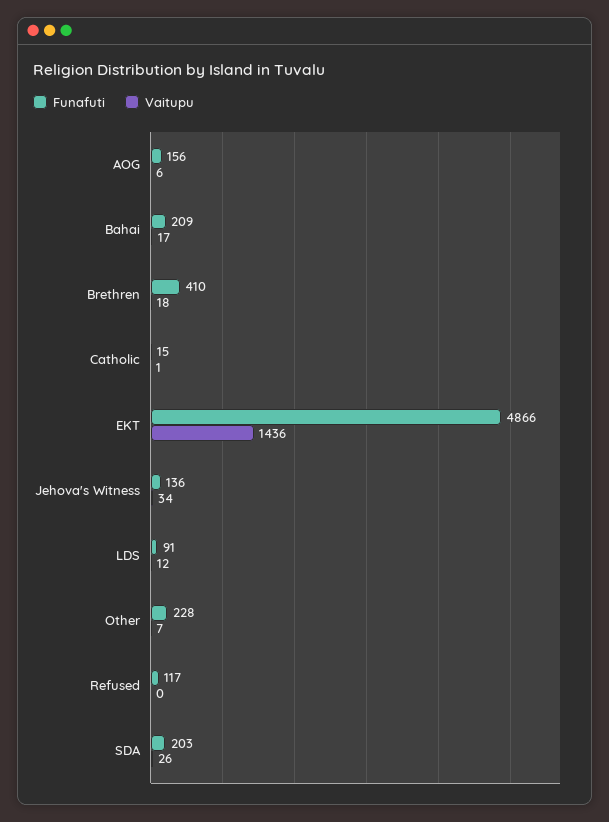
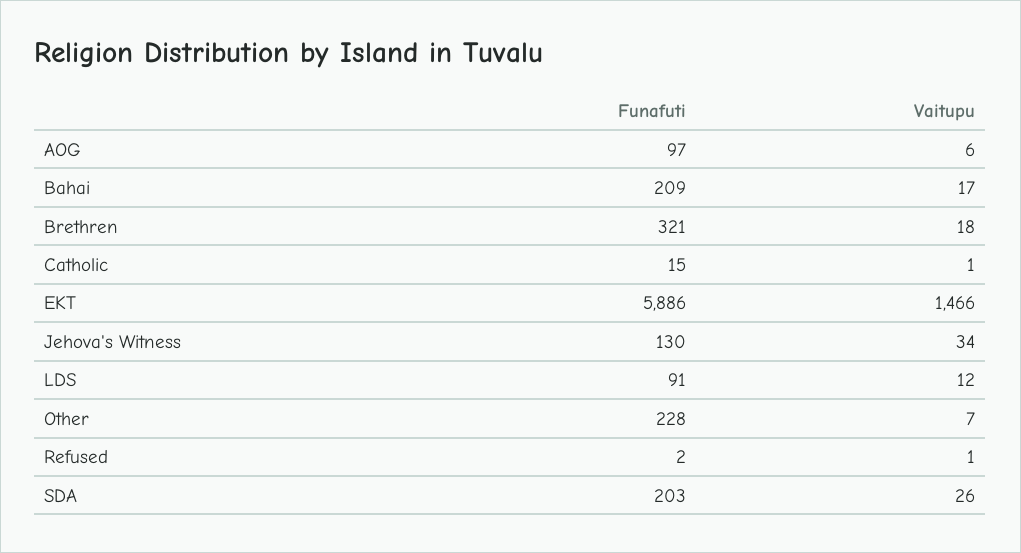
Funafuti, AOG: 156 -> 97
Funafuti, Brethren: 410 -> 321
Funafuti, EKT: 4866 -> 5886
Vaitupu, EKT: 1436 -> 1466
Funafuti, Jehova's Witness: 136 -> 130
Funafuti, Refused: 117 -> 2
Vaitupu, Refused: 0 -> 1

